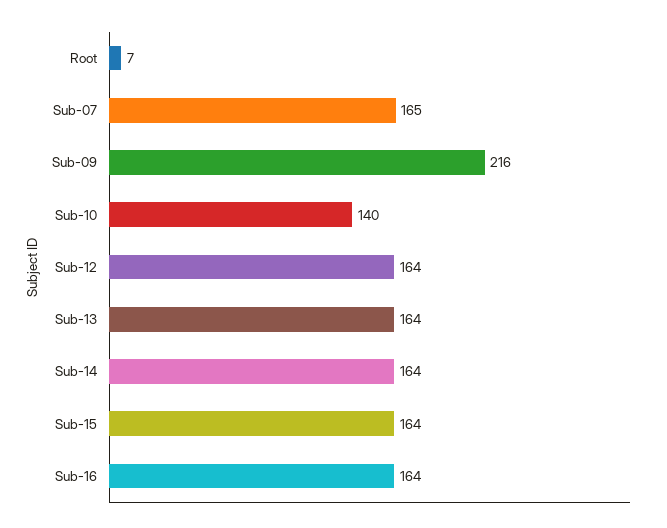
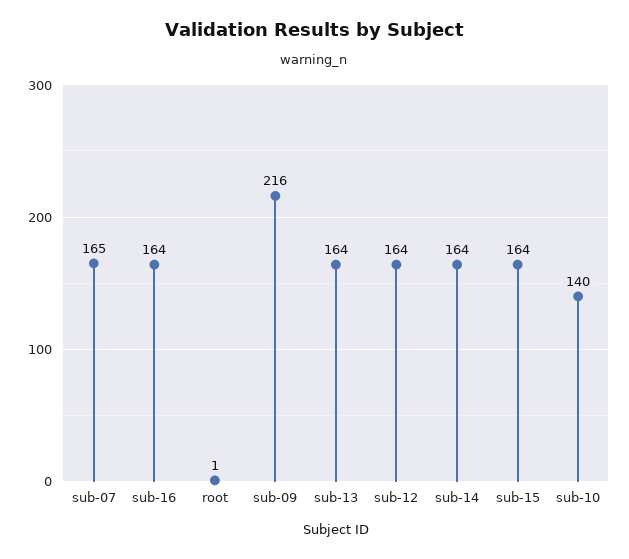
Root: 7 -> 1

